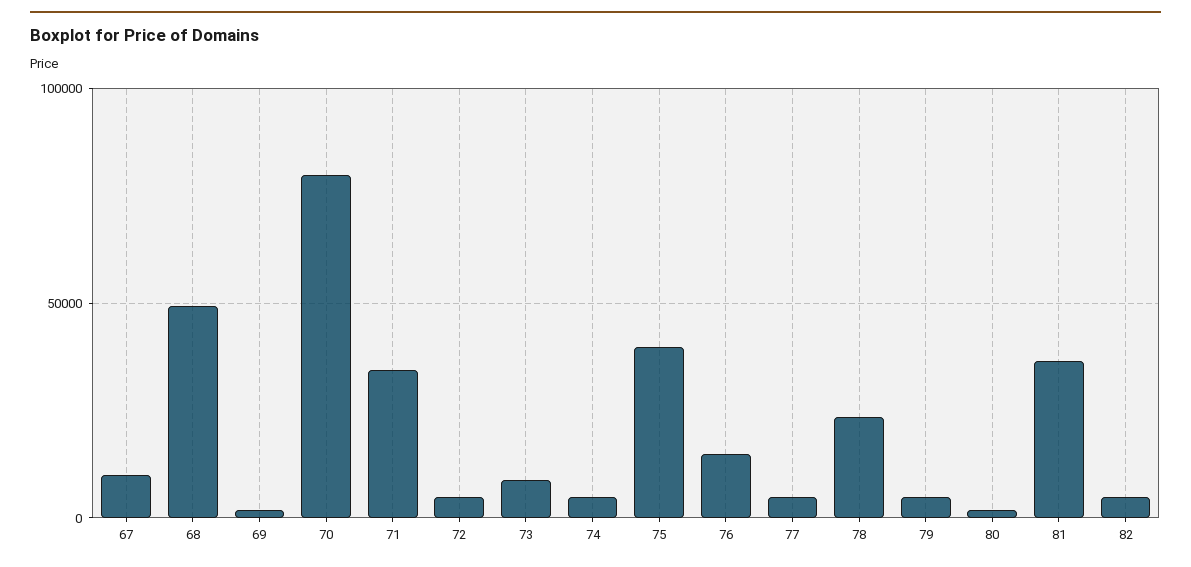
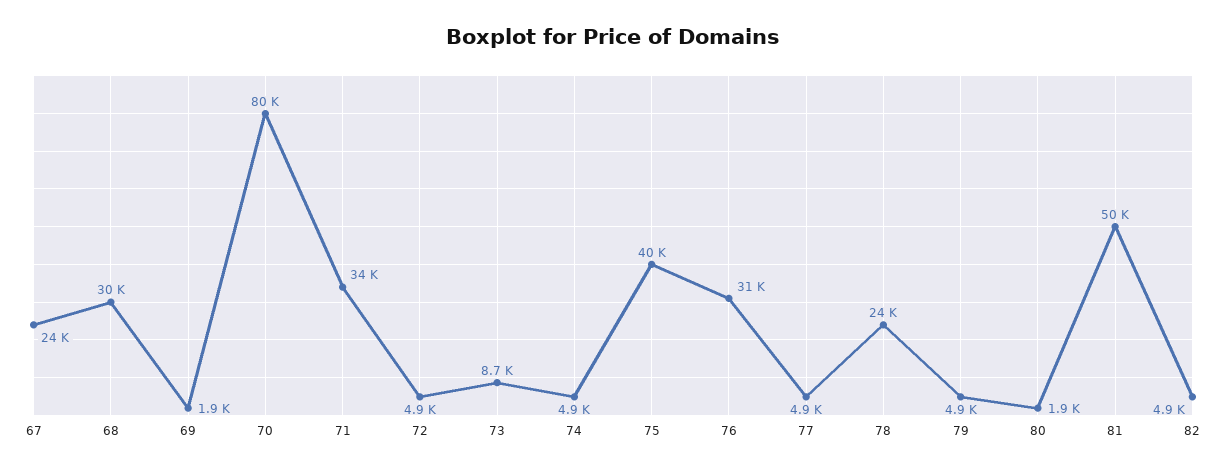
67: 10000 -> 24000
68: 50000 -> 30000
76: 15000 -> 31000
81: 35000 -> 50000

